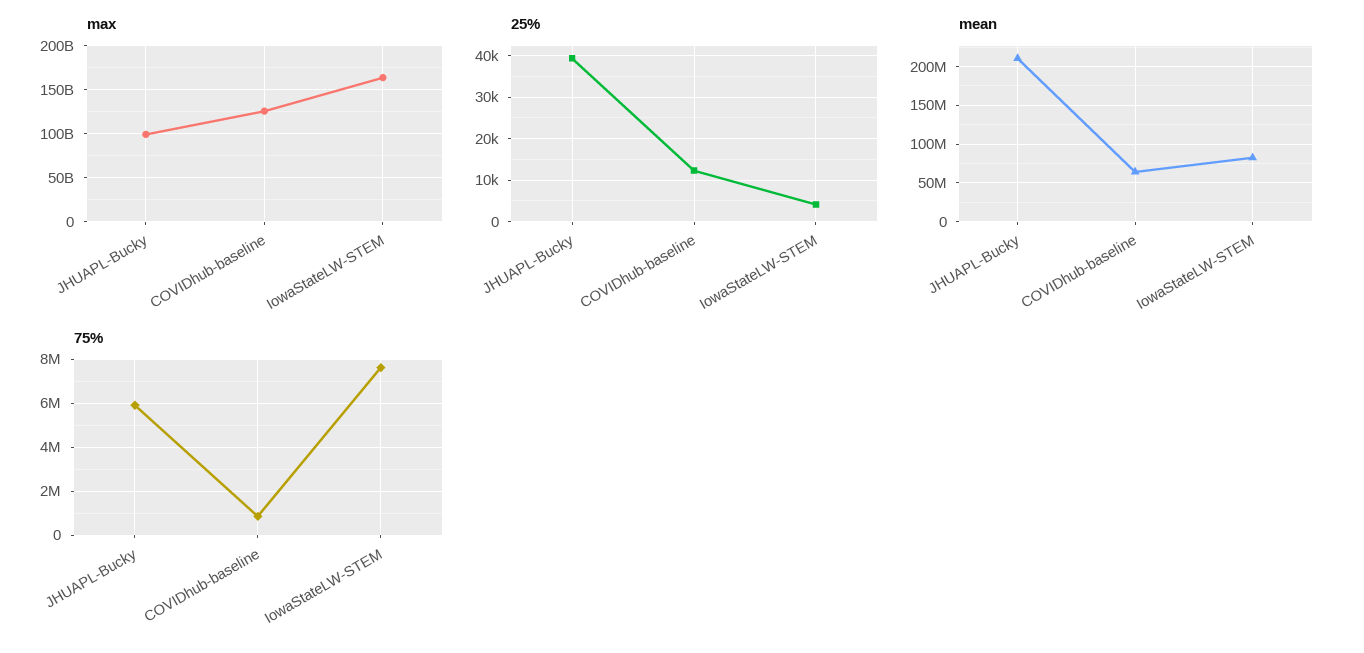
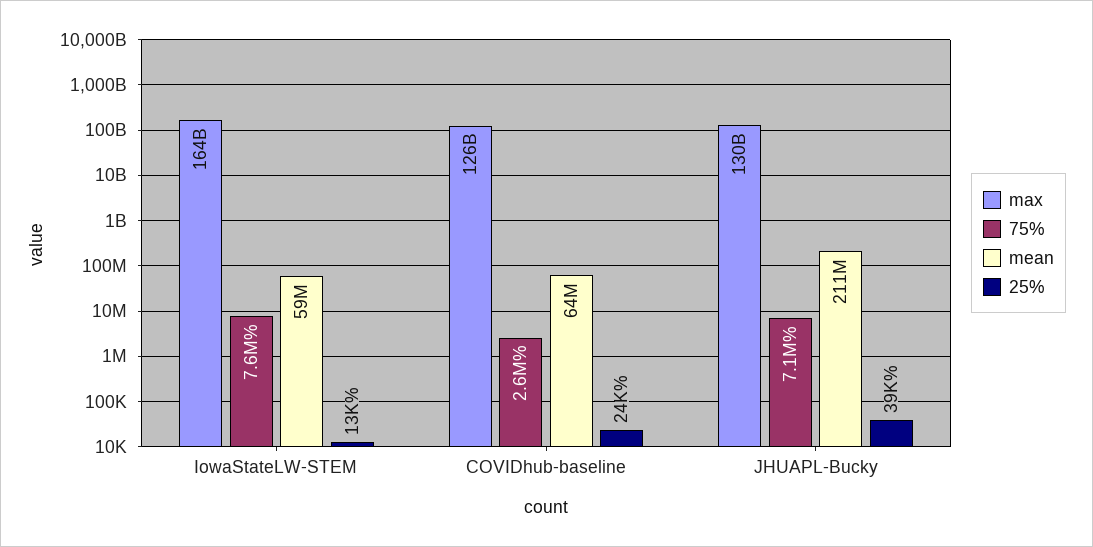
max, JHUAPL-Bucky: 100000000000 -> 130000000000
25%, COVIDhub-baseline: 12000 -> 24000
25%, IowaStateLW-STEM: 4000 -> 13000
mean, IowaStateLW-STEM: 80000000 -> 59000000
75%, JHUAPL-Bucky: 6000000 -> 7100000
75%, COVIDhub-baseline: 1000000 -> 2600000

